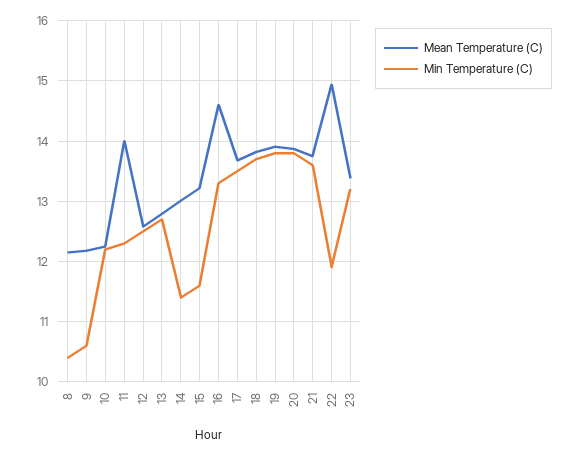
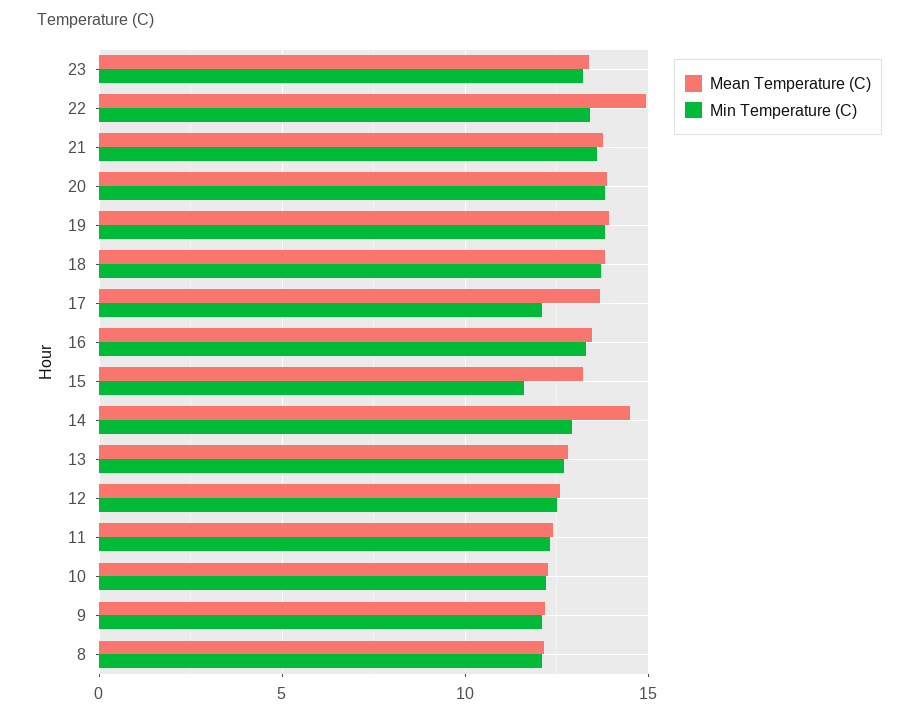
Min Temperature (C), 8: 10.4 -> 12
Min Temperature (C), 9: 10.6 -> 12
Mean Temperature (C), 11: 14 -> 12.5
Mean Temperature (C), 14: 13 -> 14.5
Min Temperature (C), 14: 11.4 -> 13
Mean Temperature (C), 16: 14.6 -> 13.5
Min Temperature (C), 17: 13.5 -> 12
Min Temperature (C), 22: 11.9 -> 13.5

